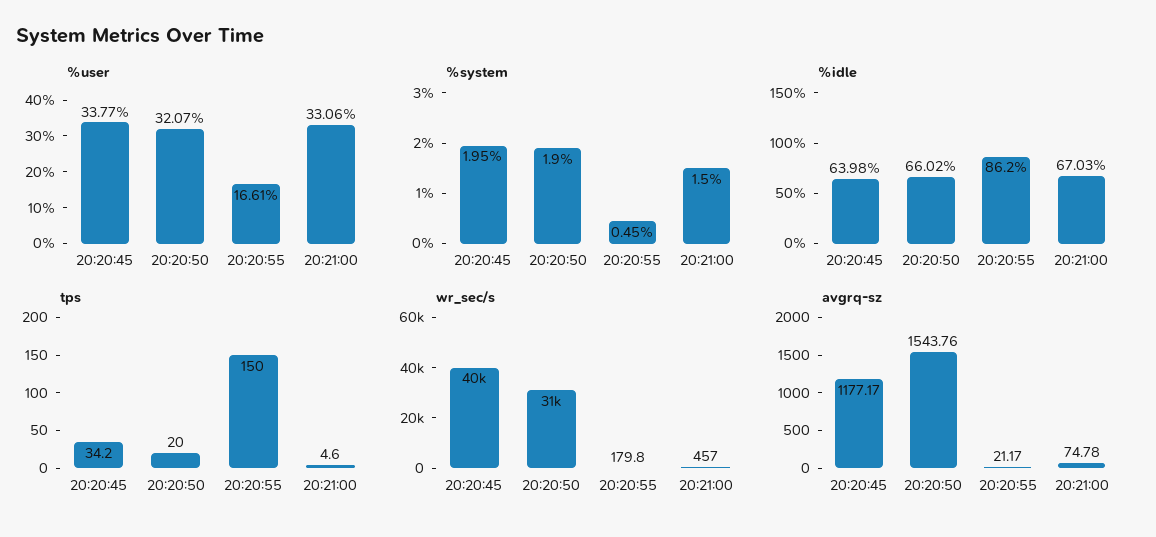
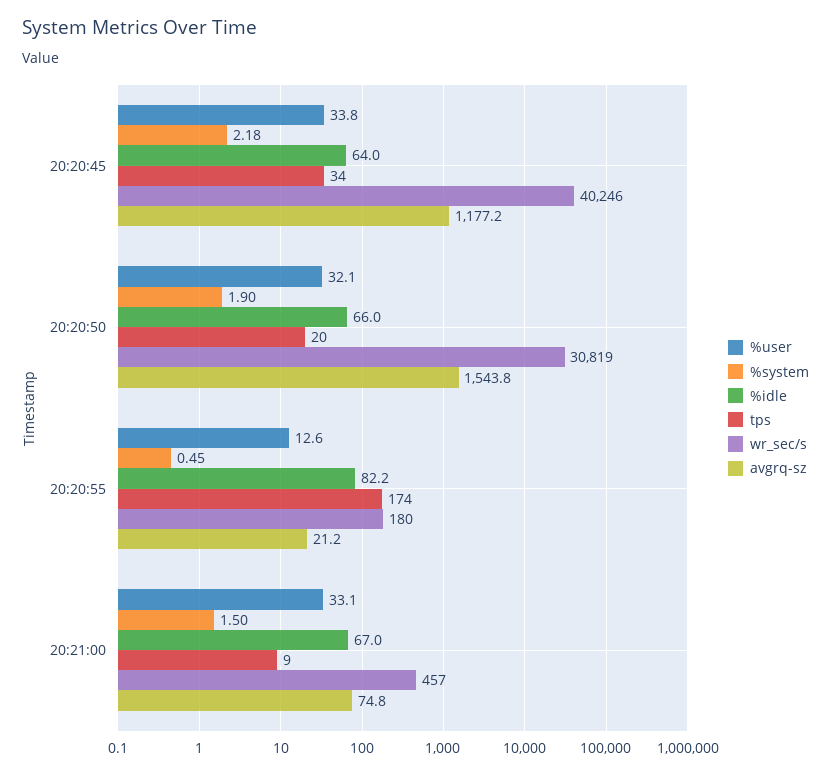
%user, 20:20:55: 16.61 -> 12.6
%system, 20:20:45: 1.95 -> 2.18
%idle, 20:20:55: 86.2 -> 82.2
tps, 20:20:55: 150 -> 174
tps, 20:21:00: 4.6 -> 9

